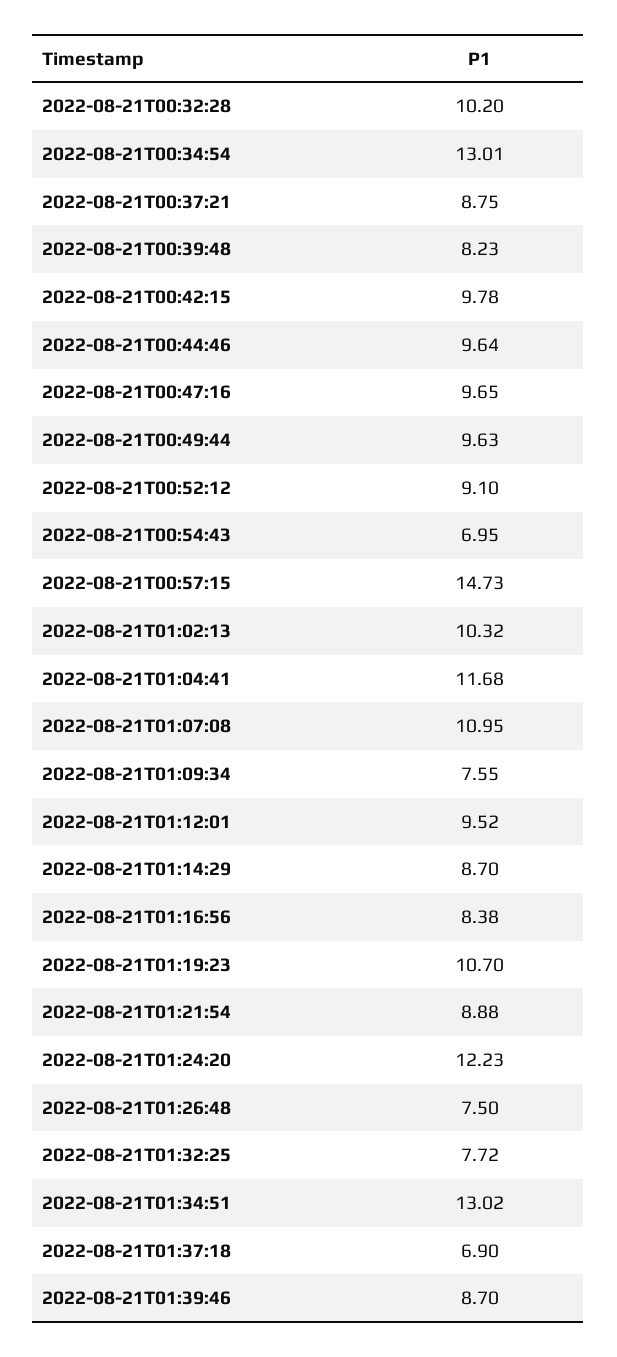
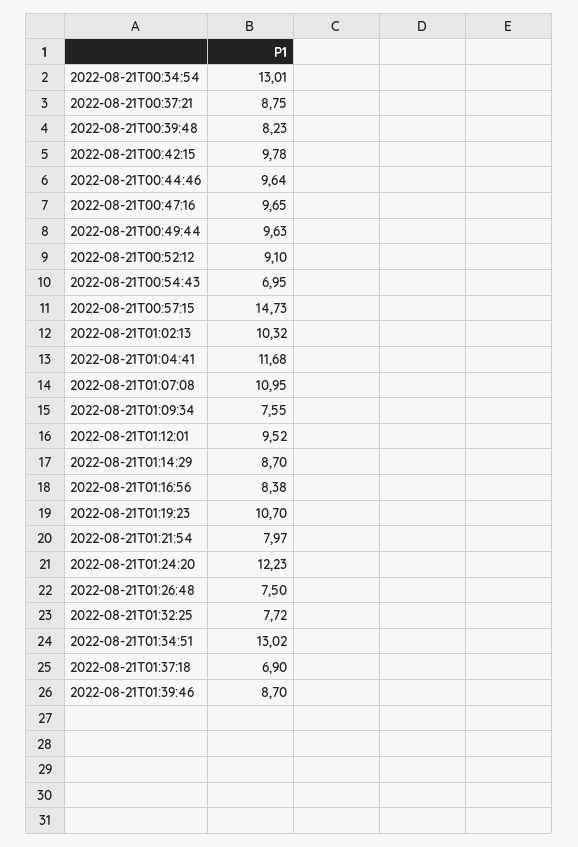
2022-08-21T00:32:28: 10.2 -> none
2022-08-21T01:21:54: 8.88 -> 7.97

